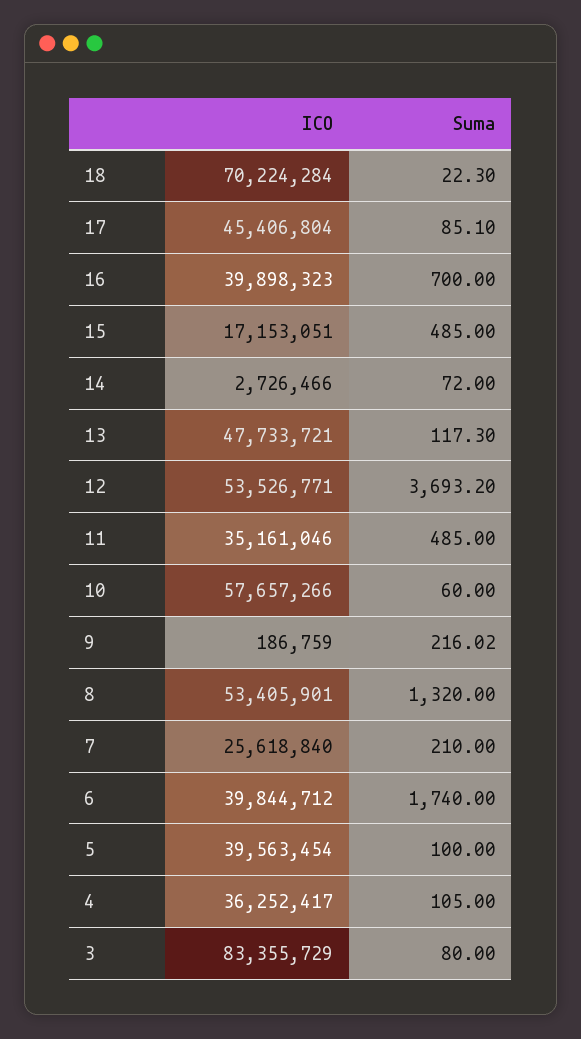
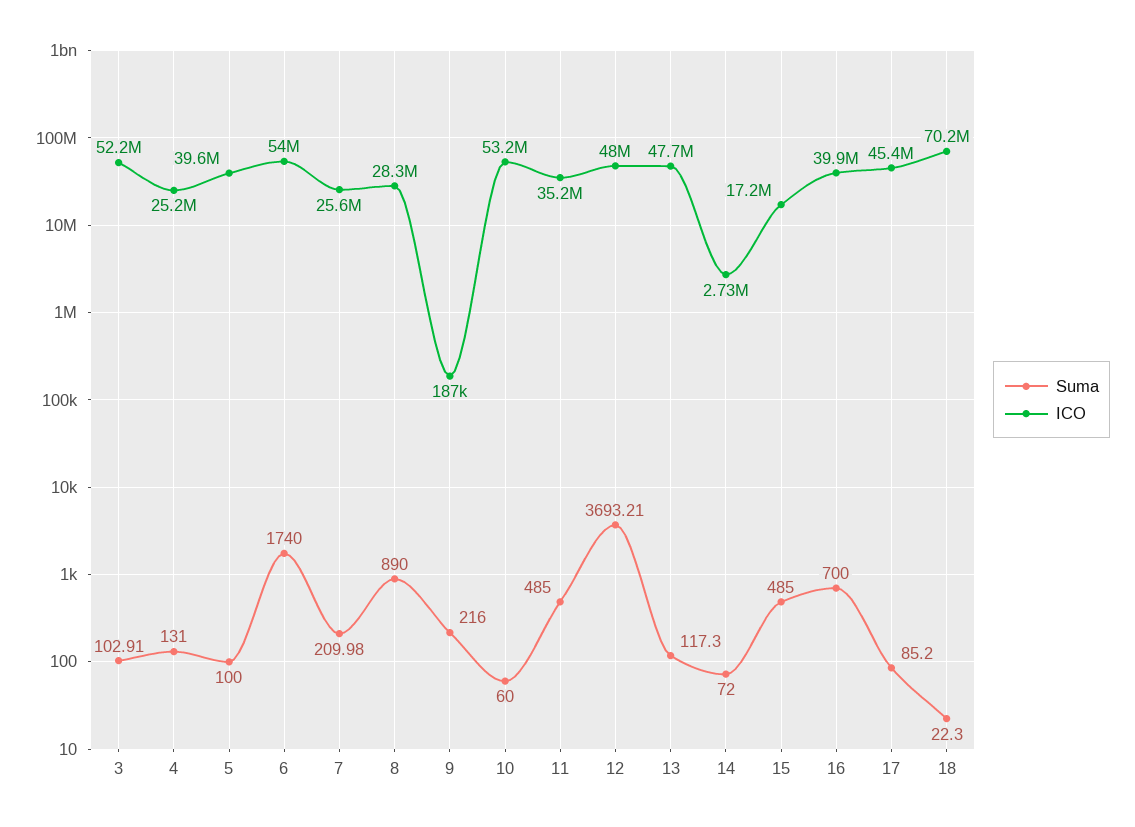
Suma, 17: 85.1 -> 85.2
ICO, 12: 53526771 -> 48000000
Suma, 12: 3693.2 -> 3693.21
ICO, 10: 57657266 -> 53200000
Suma, 9: 216.02 -> 216
ICO, 8: 53405901 -> 28300000
Suma, 8: 1320 -> 890
Suma, 7: 210 -> 209.98
ICO, 6: 39844712 -> 54000000
ICO, 4: 36252417 -> 25200000
Suma, 4: 105 -> 131
ICO, 3: 83355729 -> 52200000
Suma, 3: 80 -> 102.91

